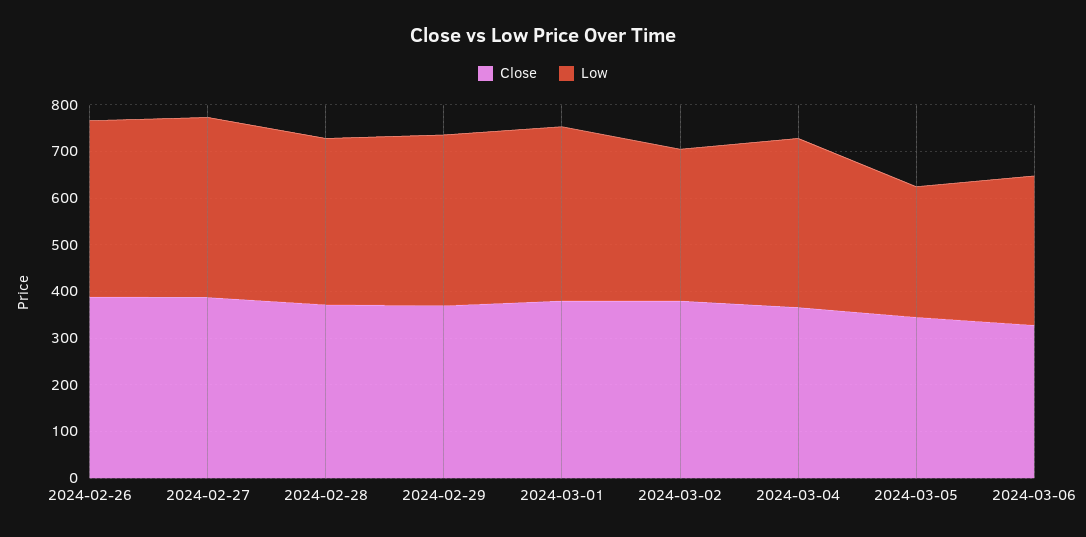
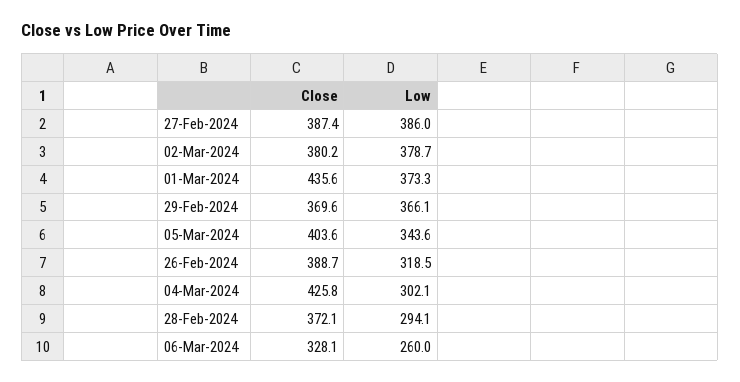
Low, 2024-02-26: 380 -> 318.5
Low, 2024-02-28: 360 -> 294.1
Close, 2024-03-01: 380 -> 435.6
Low, 2024-03-02: 320 -> 378.7
Close, 2024-03-04: 360 -> 425.8
Low, 2024-03-04: 360 -> 302.1
Close, 2024-03-05: 340 -> 403.6
Low, 2024-03-05: 280 -> 343.6
Low, 2024-03-06: 320 -> 260

